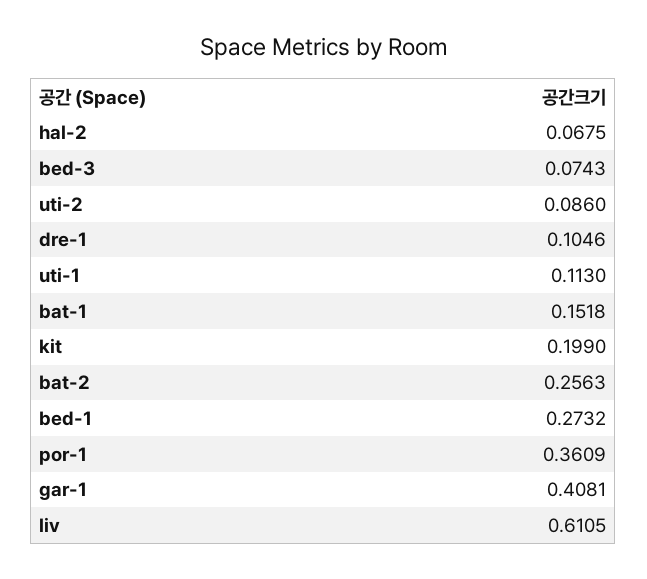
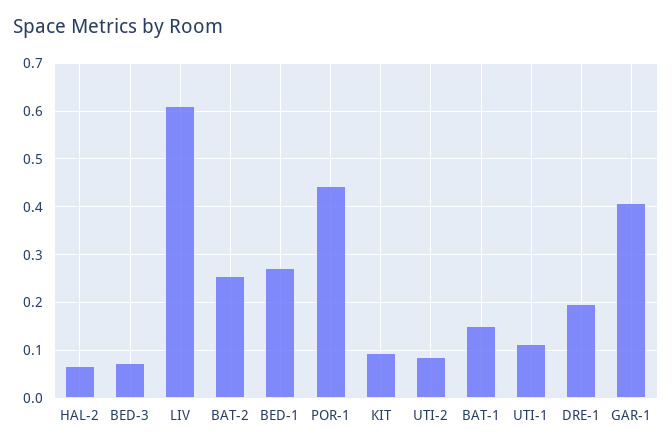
dre-1: 0.1046 -> 0.2
kit: 0.199 -> 0.1
por-1: 0.3609 -> 0.44

